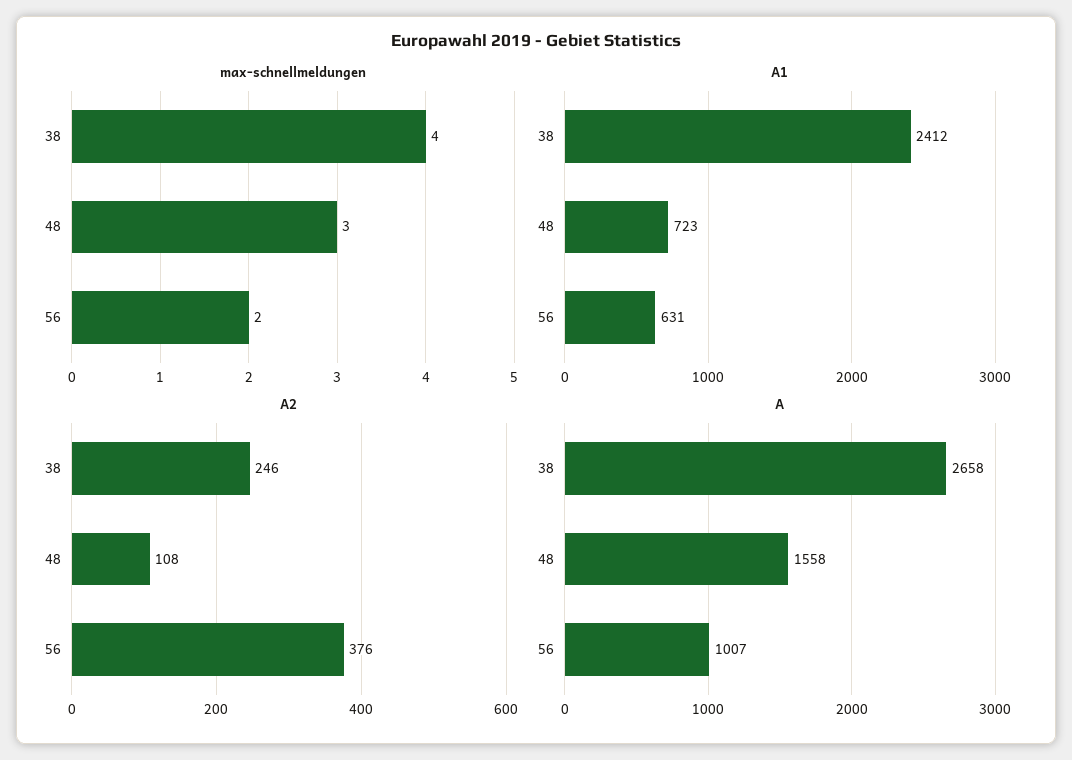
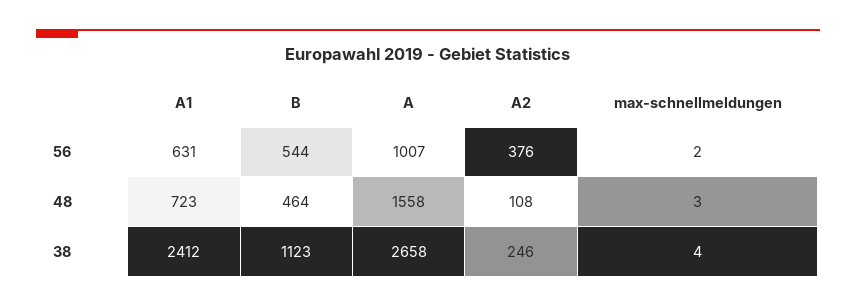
B, 56: none -> 544
B, 48: none -> 464
B, 38: none -> 1123

